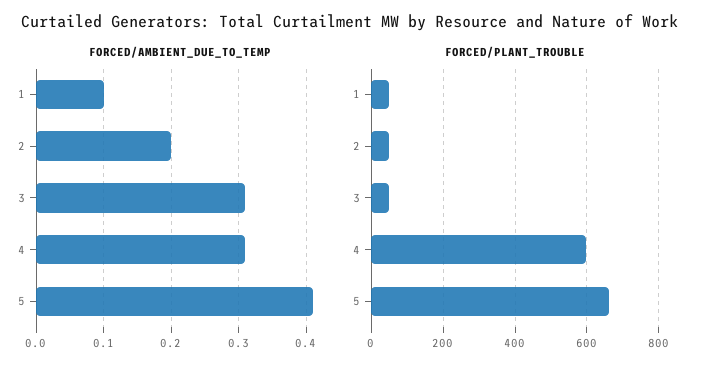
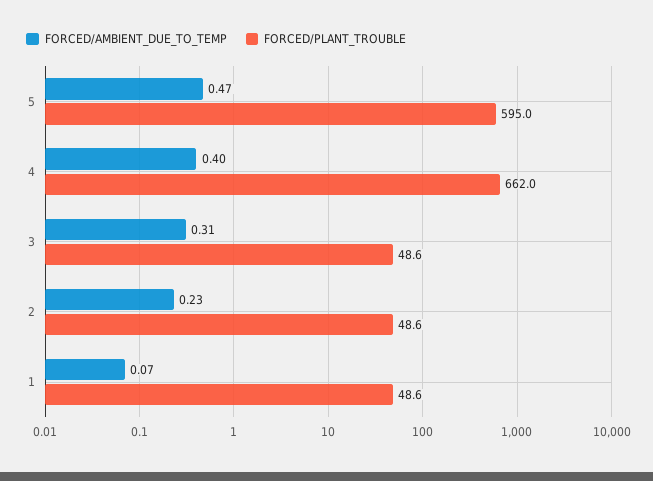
FORCED/AMBIENT_DUE_TO_TEMP, 1: 0.1 -> 0.07
FORCED/AMBIENT_DUE_TO_TEMP, 2: 0.2 -> 0.23
FORCED/AMBIENT_DUE_TO_TEMP, 4: 0.31 -> 0.4
FORCED/AMBIENT_DUE_TO_TEMP, 5: 0.41 -> 0.47
FORCED/PLANT_TROUBLE, 4: 600 -> 662
FORCED/PLANT_TROUBLE, 5: 660 -> 595

